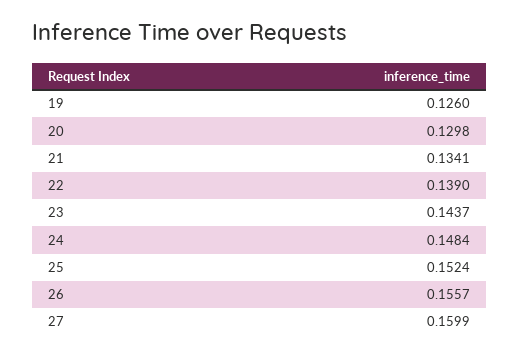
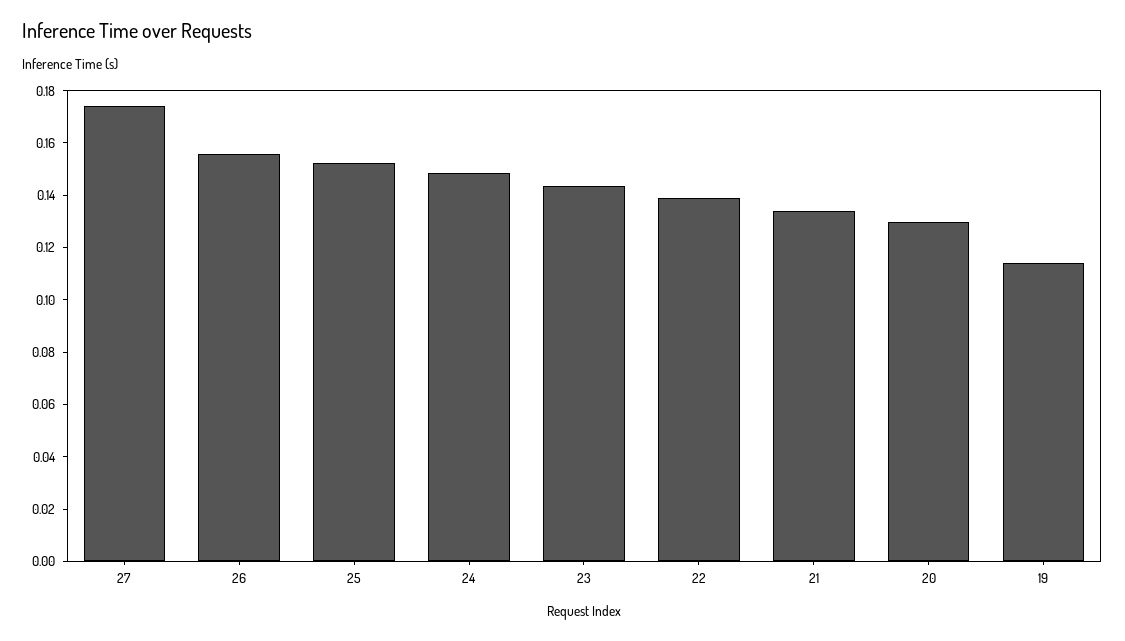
19: 0.126 -> 0.115
27: 0.1599 -> 0.175

